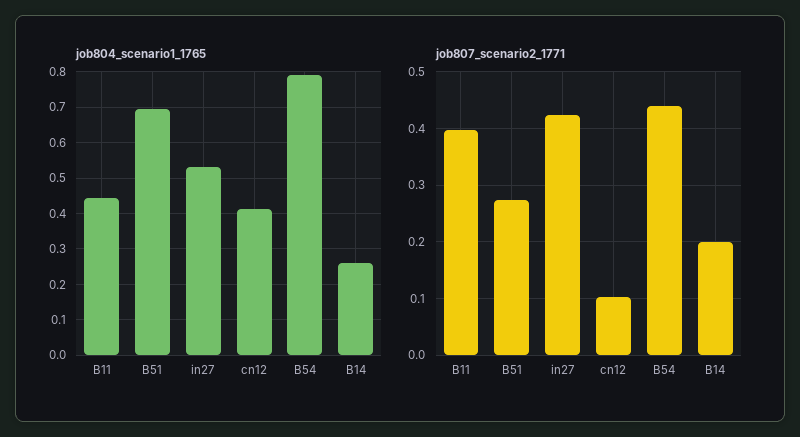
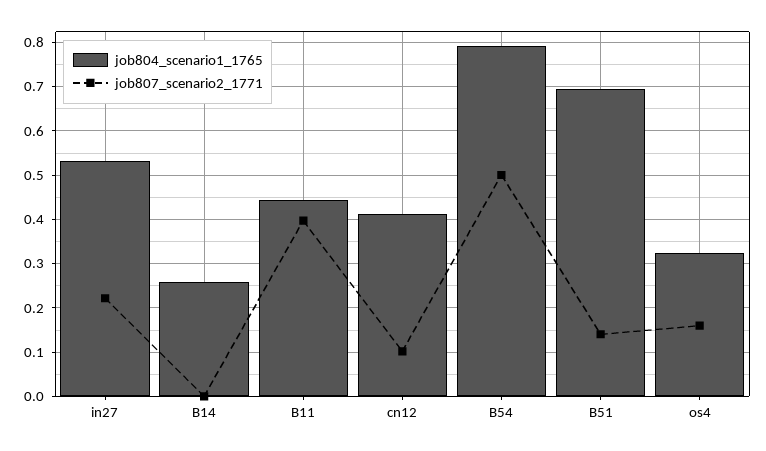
job807_scenario2_1771, B51: 0.28 -> 0.14
job807_scenario2_1771, in27: 0.42 -> 0.22
job807_scenario2_1771, B54: 0.44 -> 0.5
job807_scenario2_1771, B14: 0.2 -> 0
job804_scenario1_1765, os4: none -> 0.32
job807_scenario2_1771, os4: none -> 0.16

